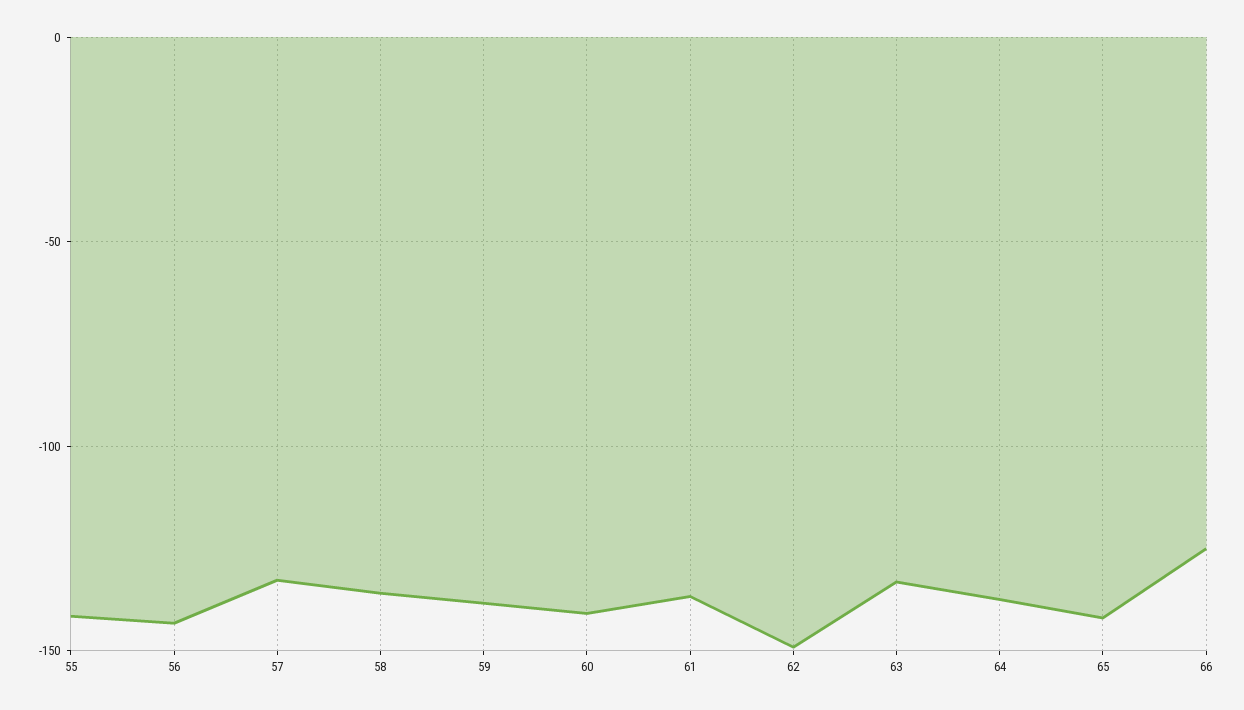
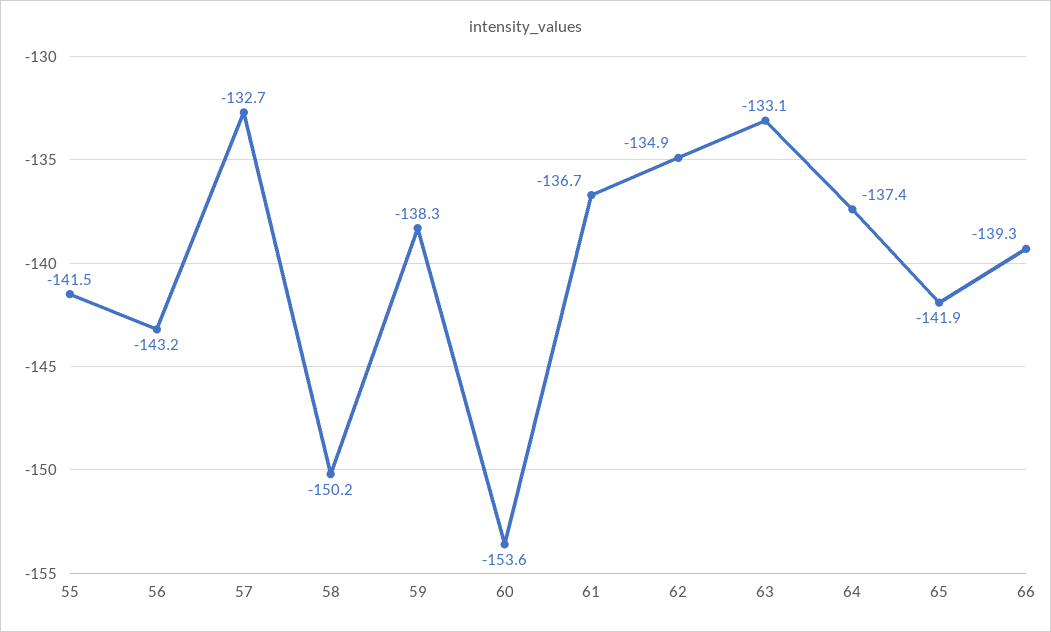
58: -135 -> -150.2
60: -140 -> -153.6
62: -150 -> -134.9
66: -125 -> -139.3

